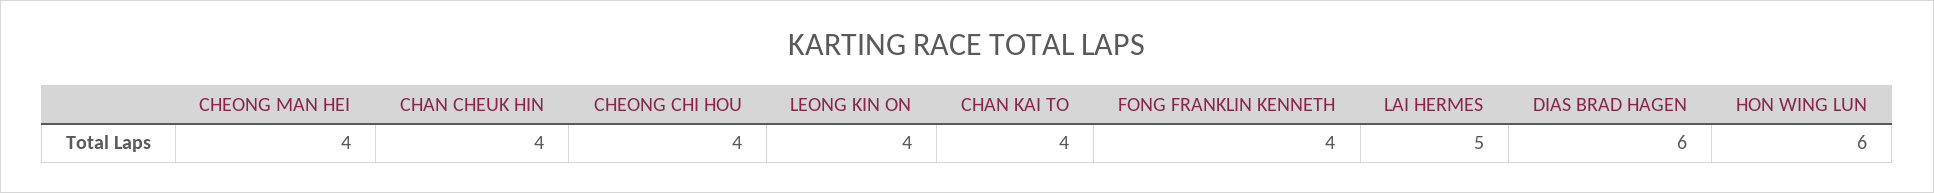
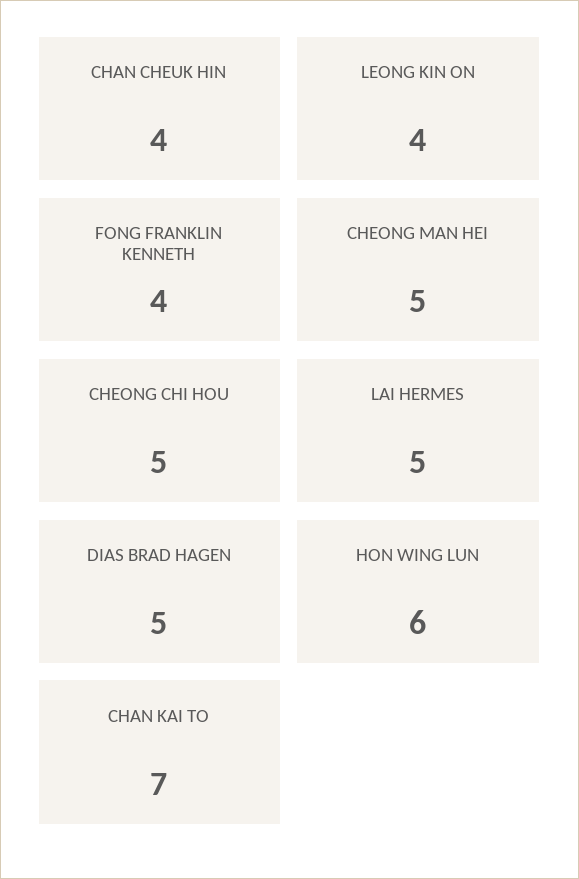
CHEONG MAN HEI: 4 -> 5
CHEONG CHI HOU: 4 -> 5
CHAN KAI TO: 4 -> 7
DIAS BRAD HAGEN: 6 -> 5

